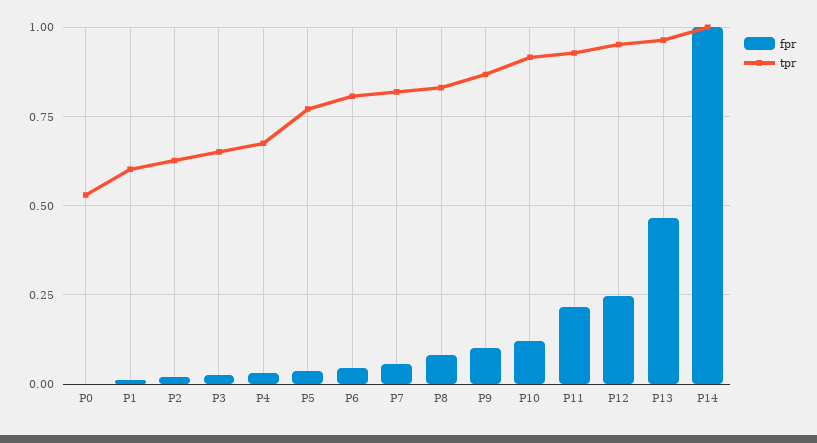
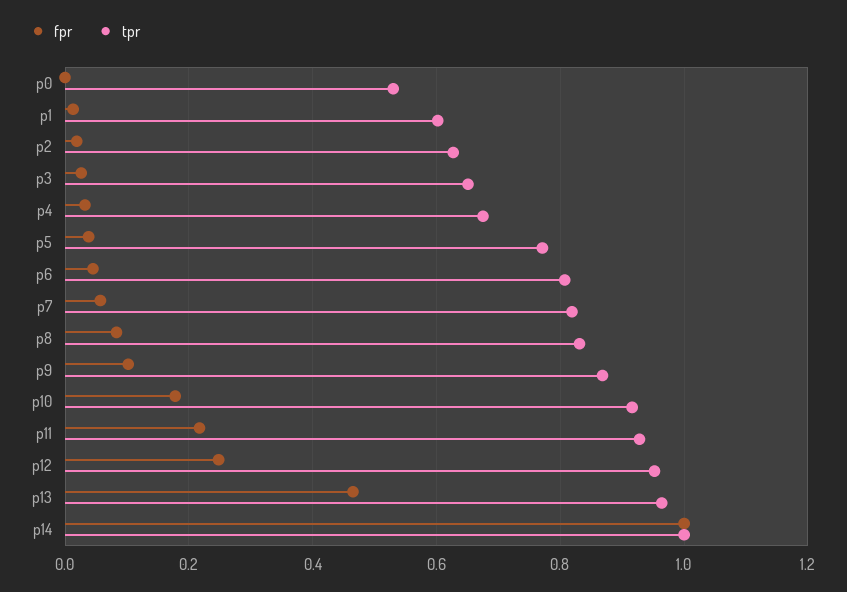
fpr, P10: 0.125 -> 0.18

